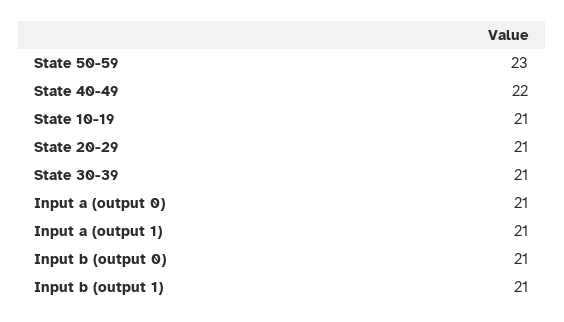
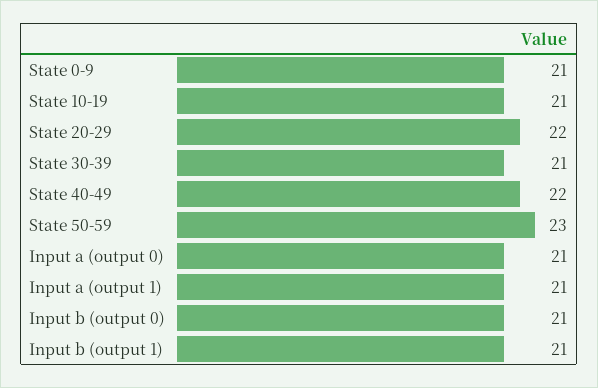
State 20-29: 21 -> 22
State 0-9: none -> 21

